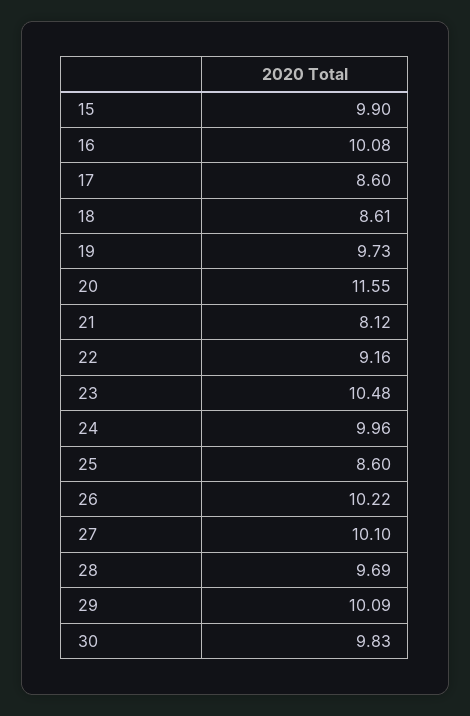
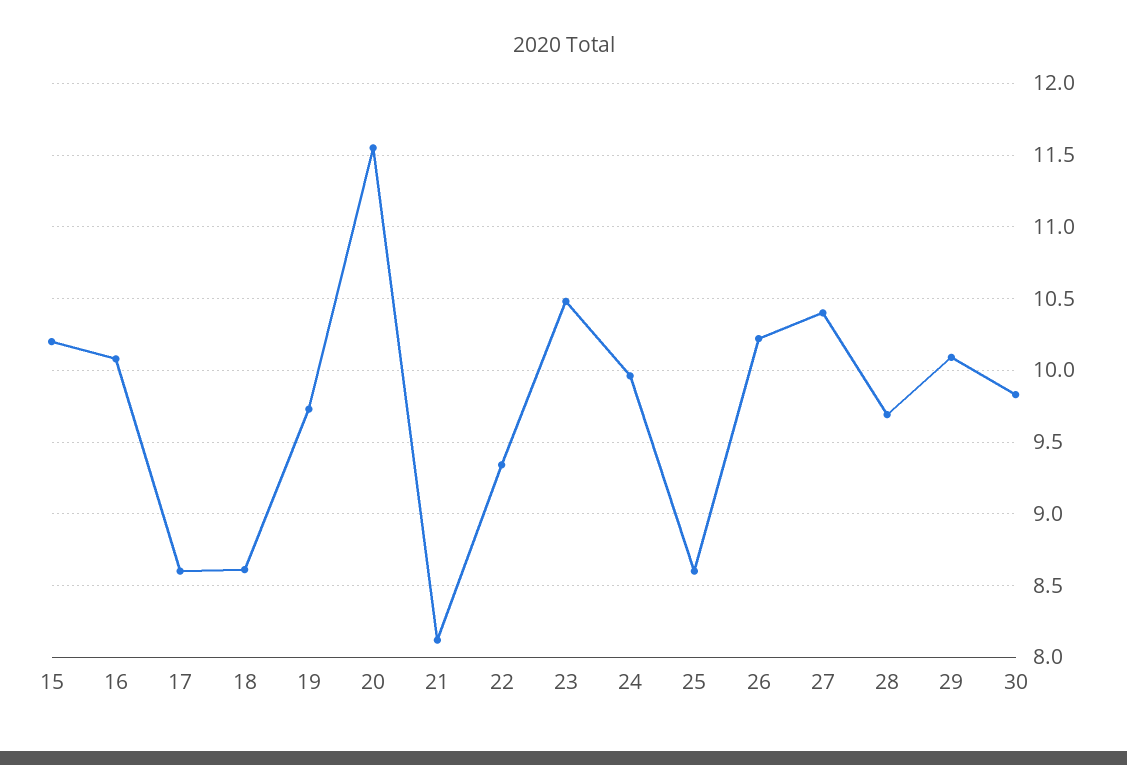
15: 9.9 -> 10.2
22: 9.16 -> 9.35
27: 10.1 -> 10.4

